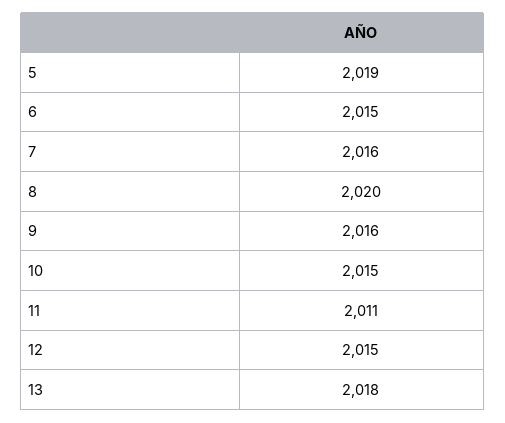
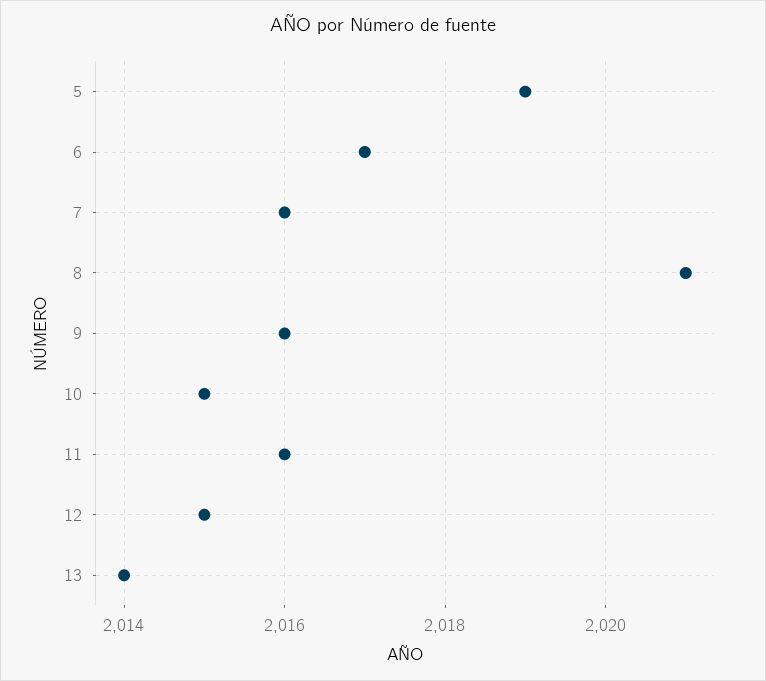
6: 2015 -> 2017
8: 2020 -> 2021
11: 2011 -> 2016
13: 2018 -> 2014

